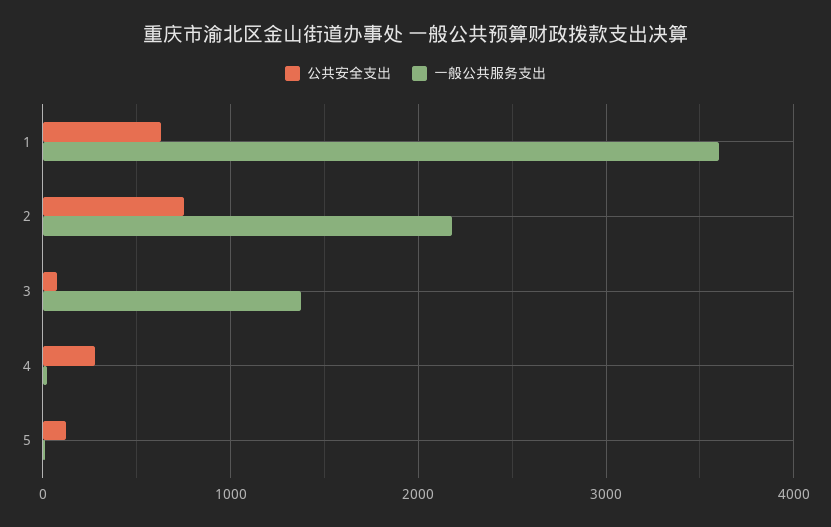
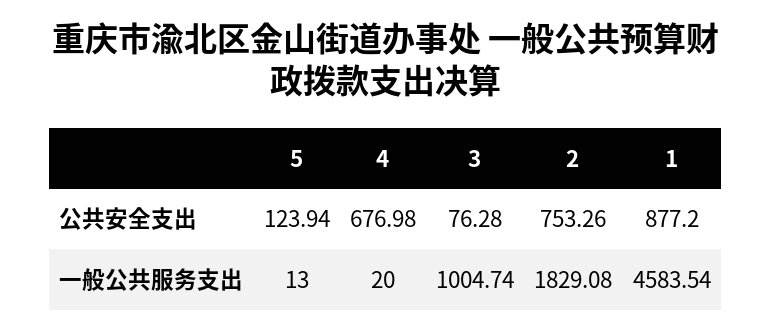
公共安全支出, 1: 600 -> 877.2
一般公共服务支出, 1: 3600 -> 4583.54
一般公共服务支出, 2: 2200 -> 1829.08
一般公共服务支出, 3: 1400 -> 1004.74
公共安全支出, 4: 300 -> 676.98

